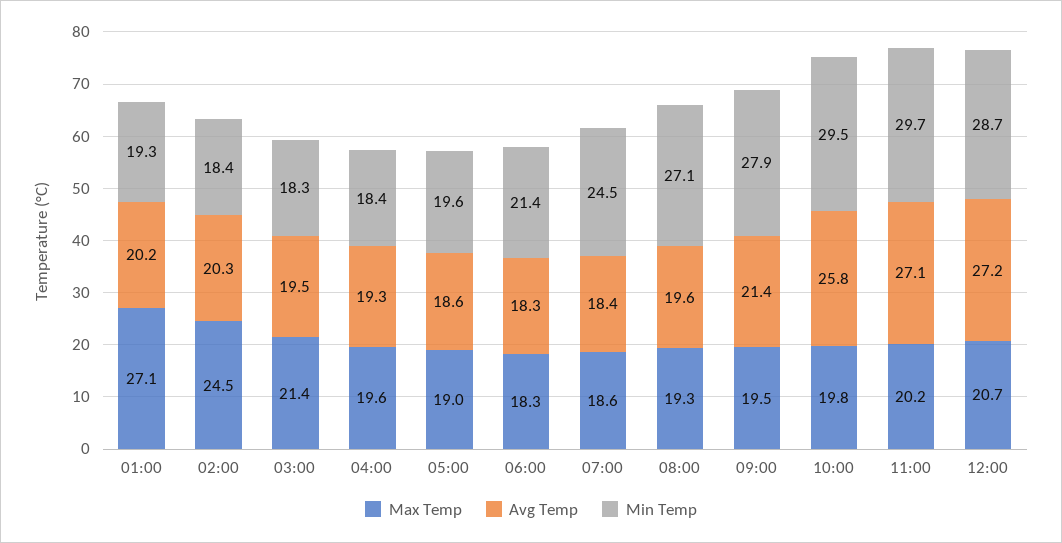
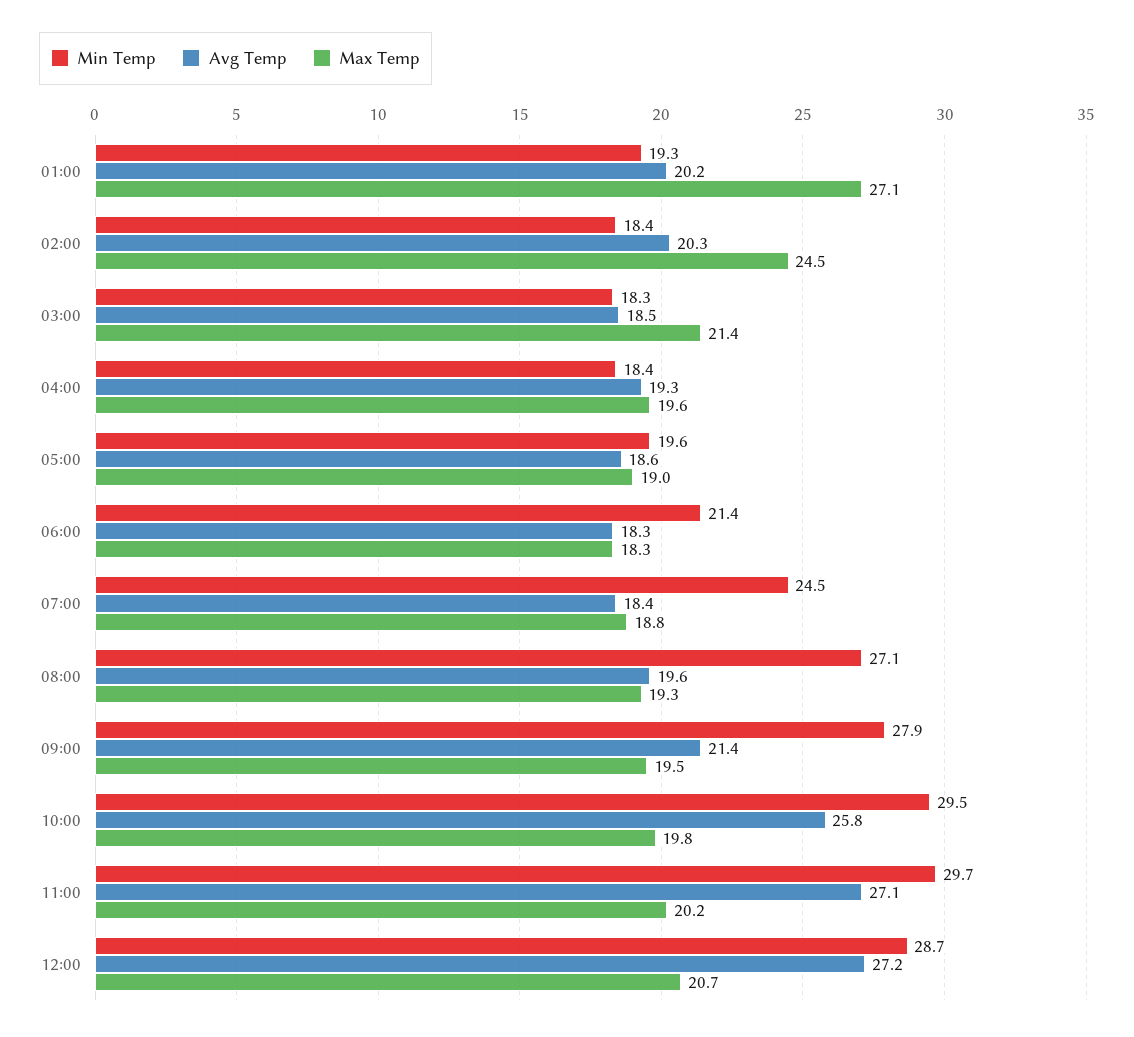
Avg Temp, 03:00: 19.5 -> 18.5
Max Temp, 07:00: 18.6 -> 18.8

